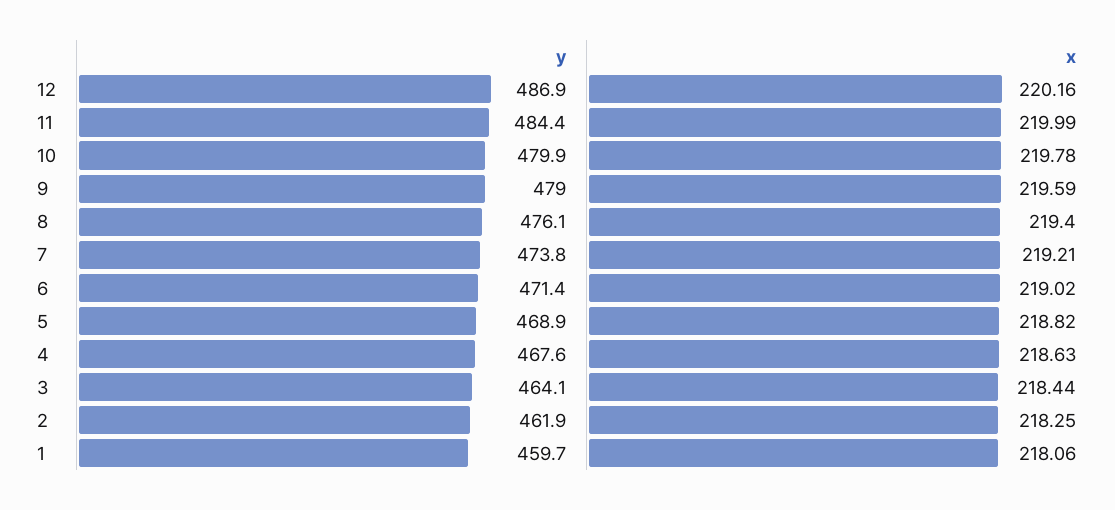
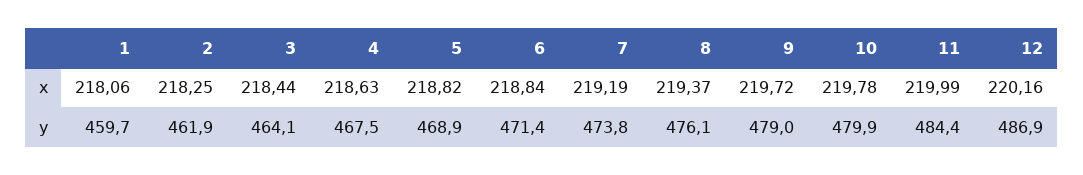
x, 9: 219.59 -> 219.72
x, 8: 219.4 -> 219.37
x, 7: 219.21 -> 219.19
x, 6: 219.02 -> 218.84
y, 4: 467.6 -> 467.5

